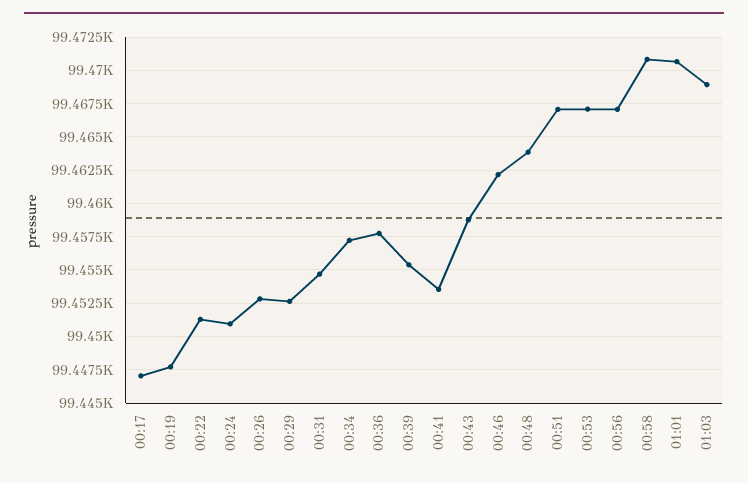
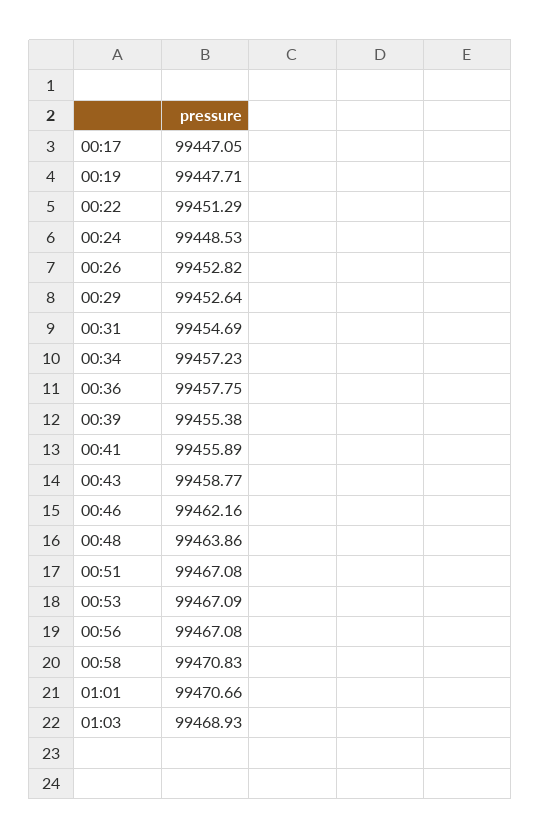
00:24: 99451 -> 99448.53
00:41: 99453.5 -> 99455.89

